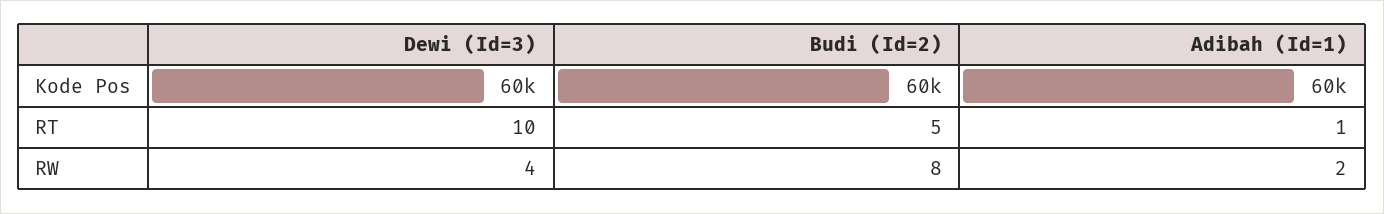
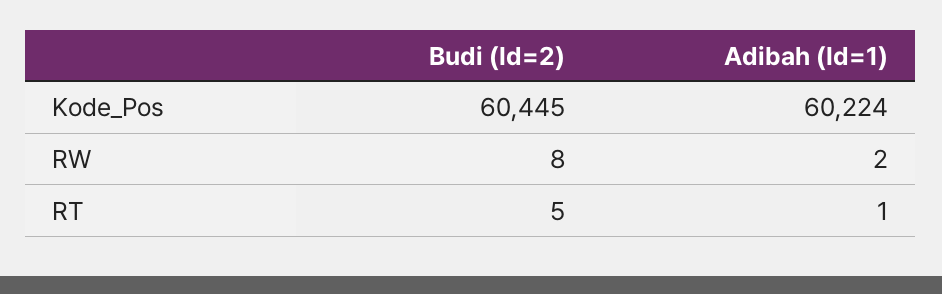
Dewi (Id=3), Kode Pos: 60000 -> none
Dewi (Id=3), RT: 10 -> none
Dewi (Id=3), RW: 4 -> none

